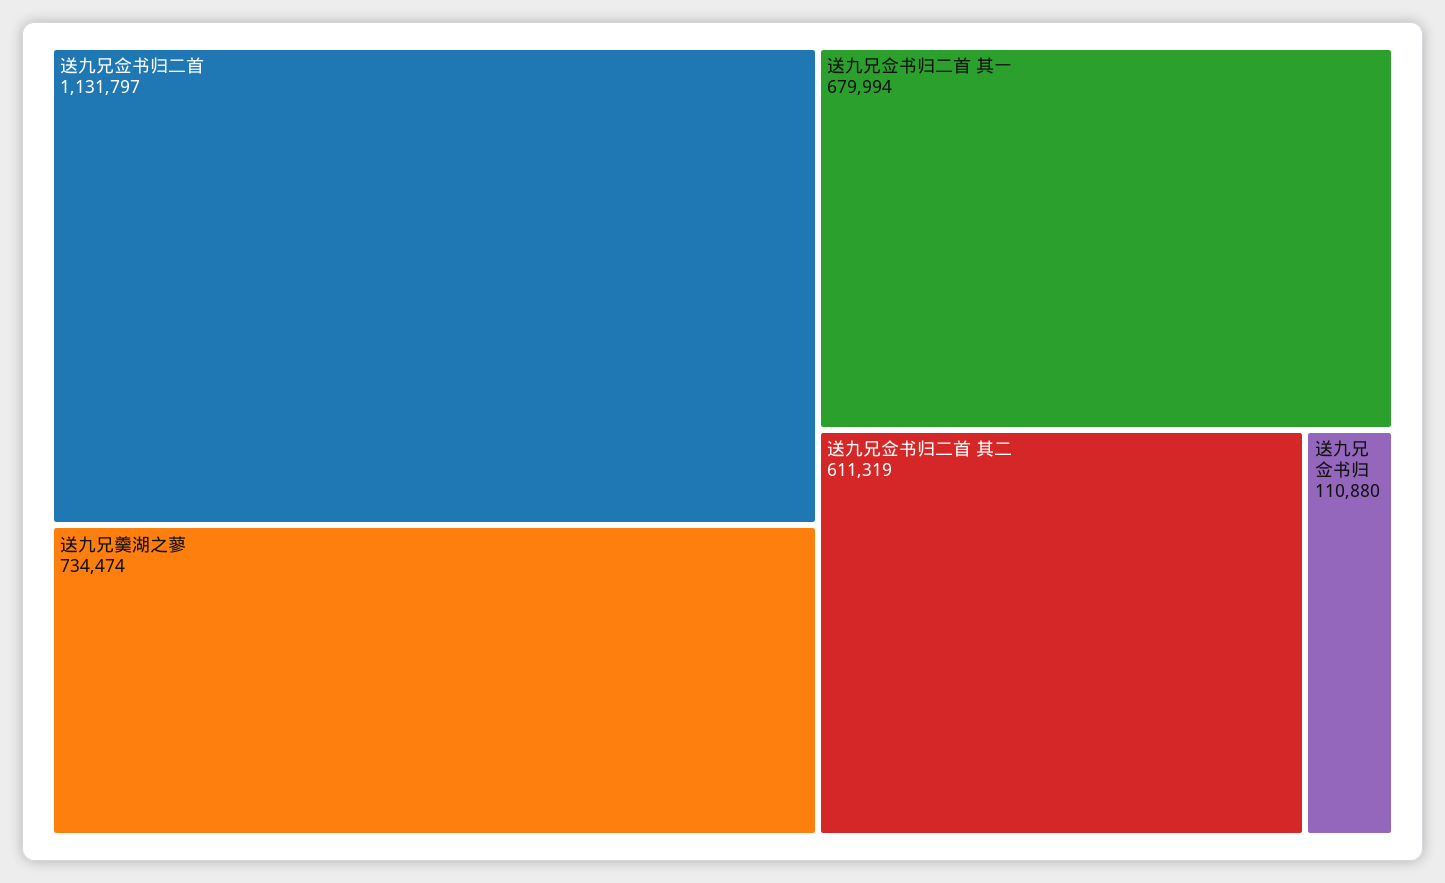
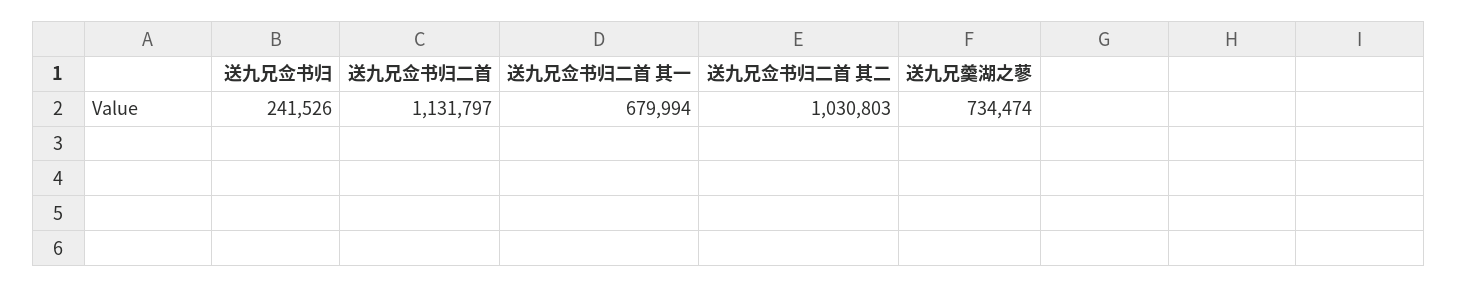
送九兄佥书归二首 其二: 611319 -> 1030803
送九兄佥书归: 110880 -> 241526

